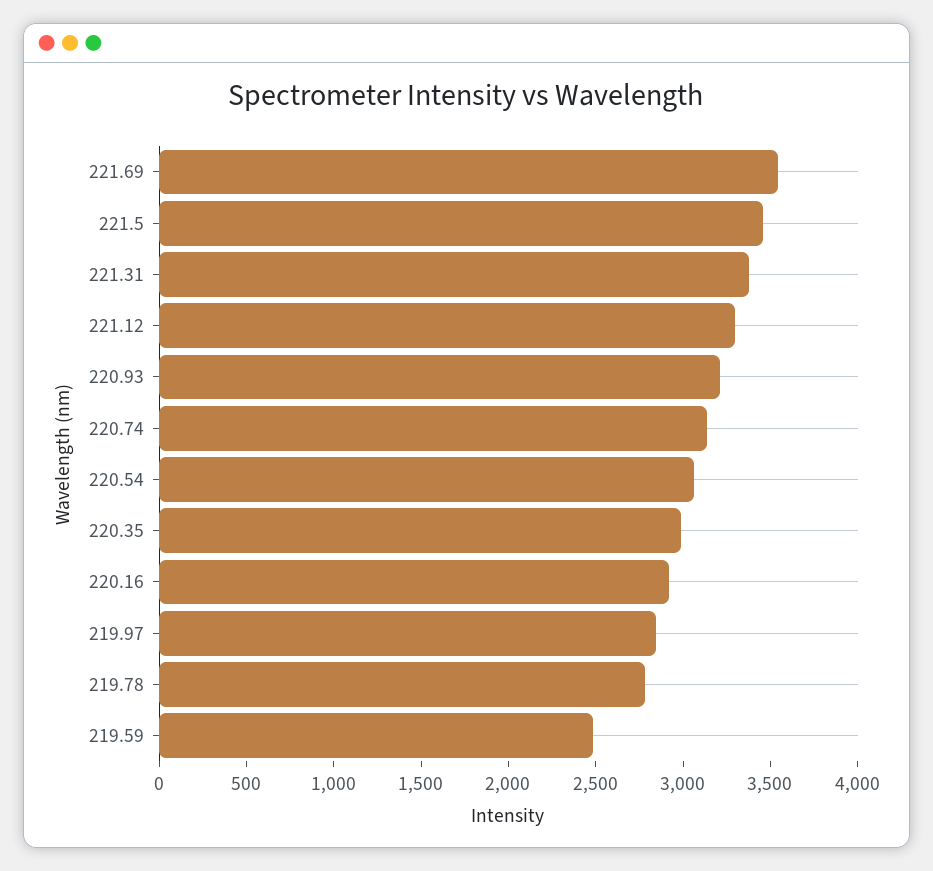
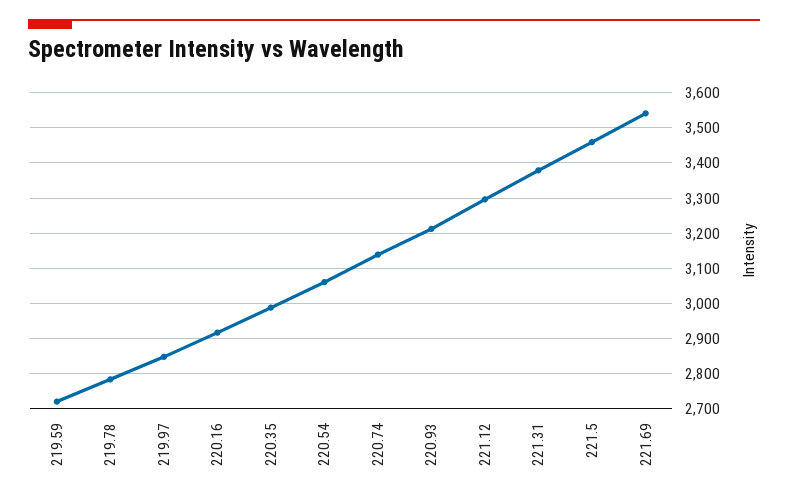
219.59: 2500 -> 2720

